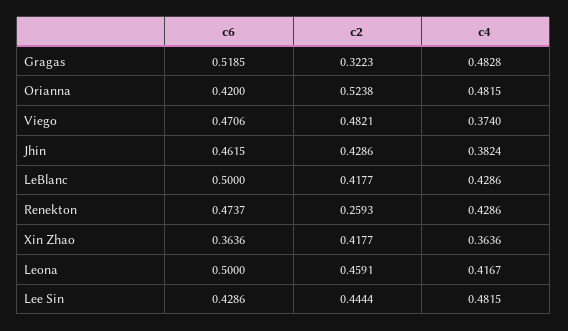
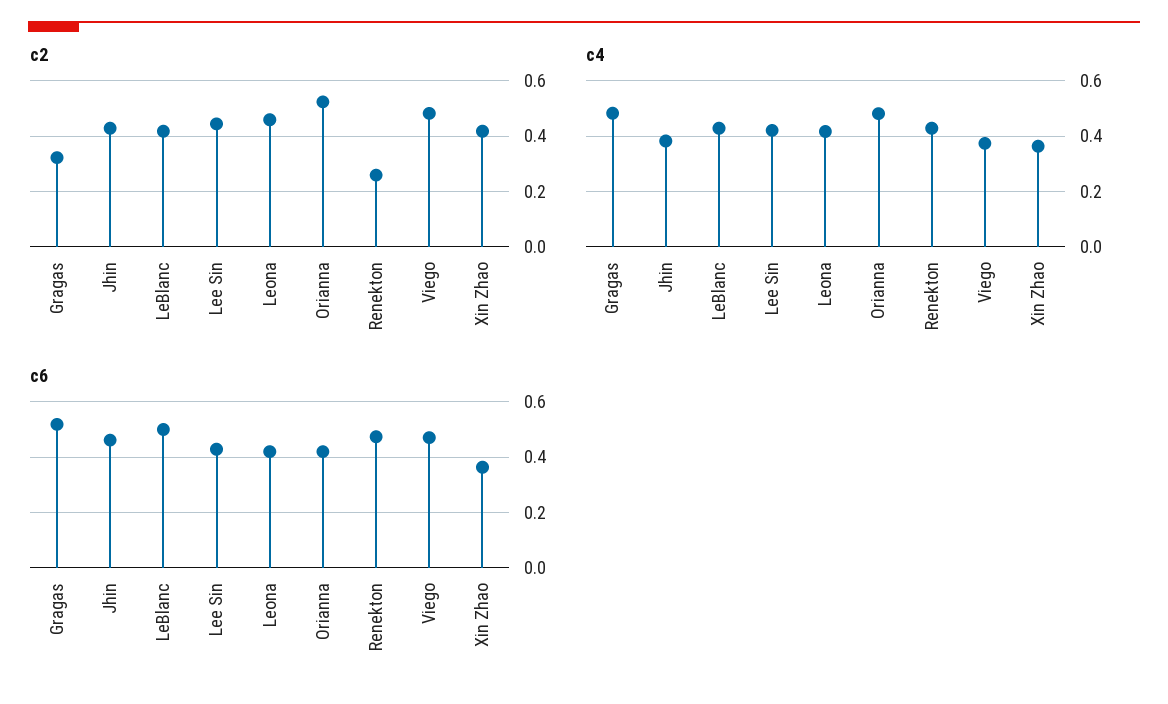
c6, Leona: 0.5 -> 0.425
c4, Lee Sin: 0.4815 -> 0.425

